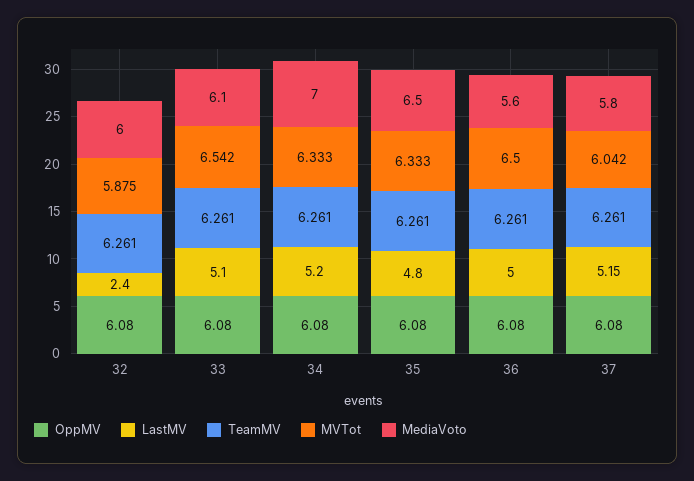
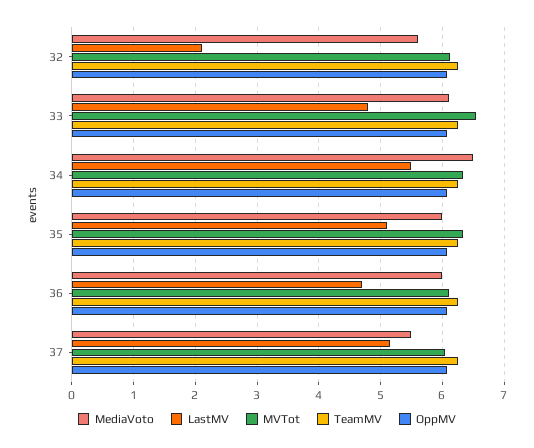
LastMV, 32: 2.4 -> 2.1
MVTot, 32: 5.875 -> 6.1
MediaVoto, 32: 6 -> 5.6
LastMV, 33: 5.1 -> 4.8
LastMV, 34: 5.2 -> 5.5
MediaVoto, 34: 7 -> 6.5
LastMV, 35: 4.8 -> 5.1
MediaVoto, 35: 6.5 -> 6
LastMV, 36: 5 -> 4.7
MVTot, 36: 6.5 -> 6.1
MediaVoto, 36: 5.6 -> 6
MediaVoto, 37: 5.8 -> 5.5

